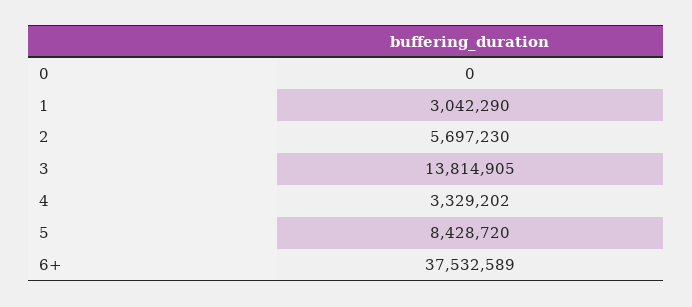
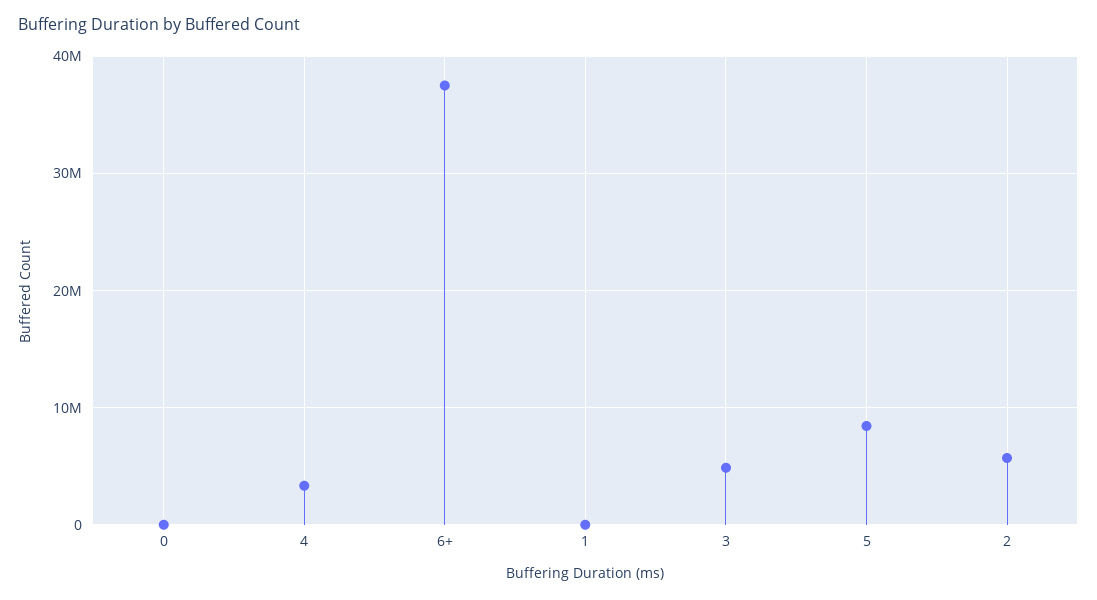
1: 3042290 -> 0
3: 13814905 -> 5000000

